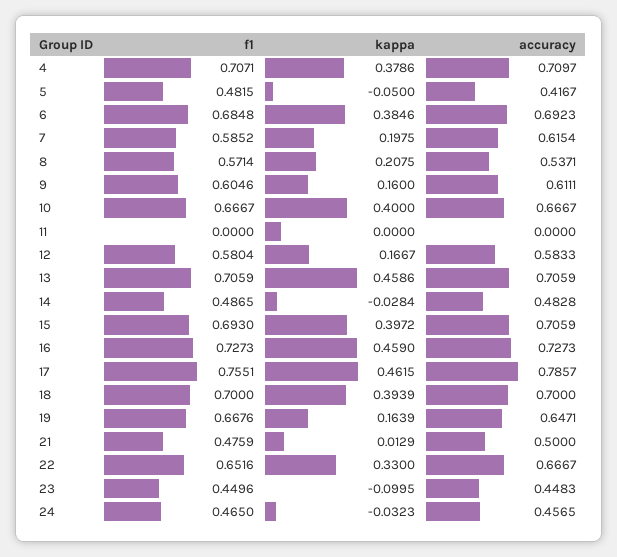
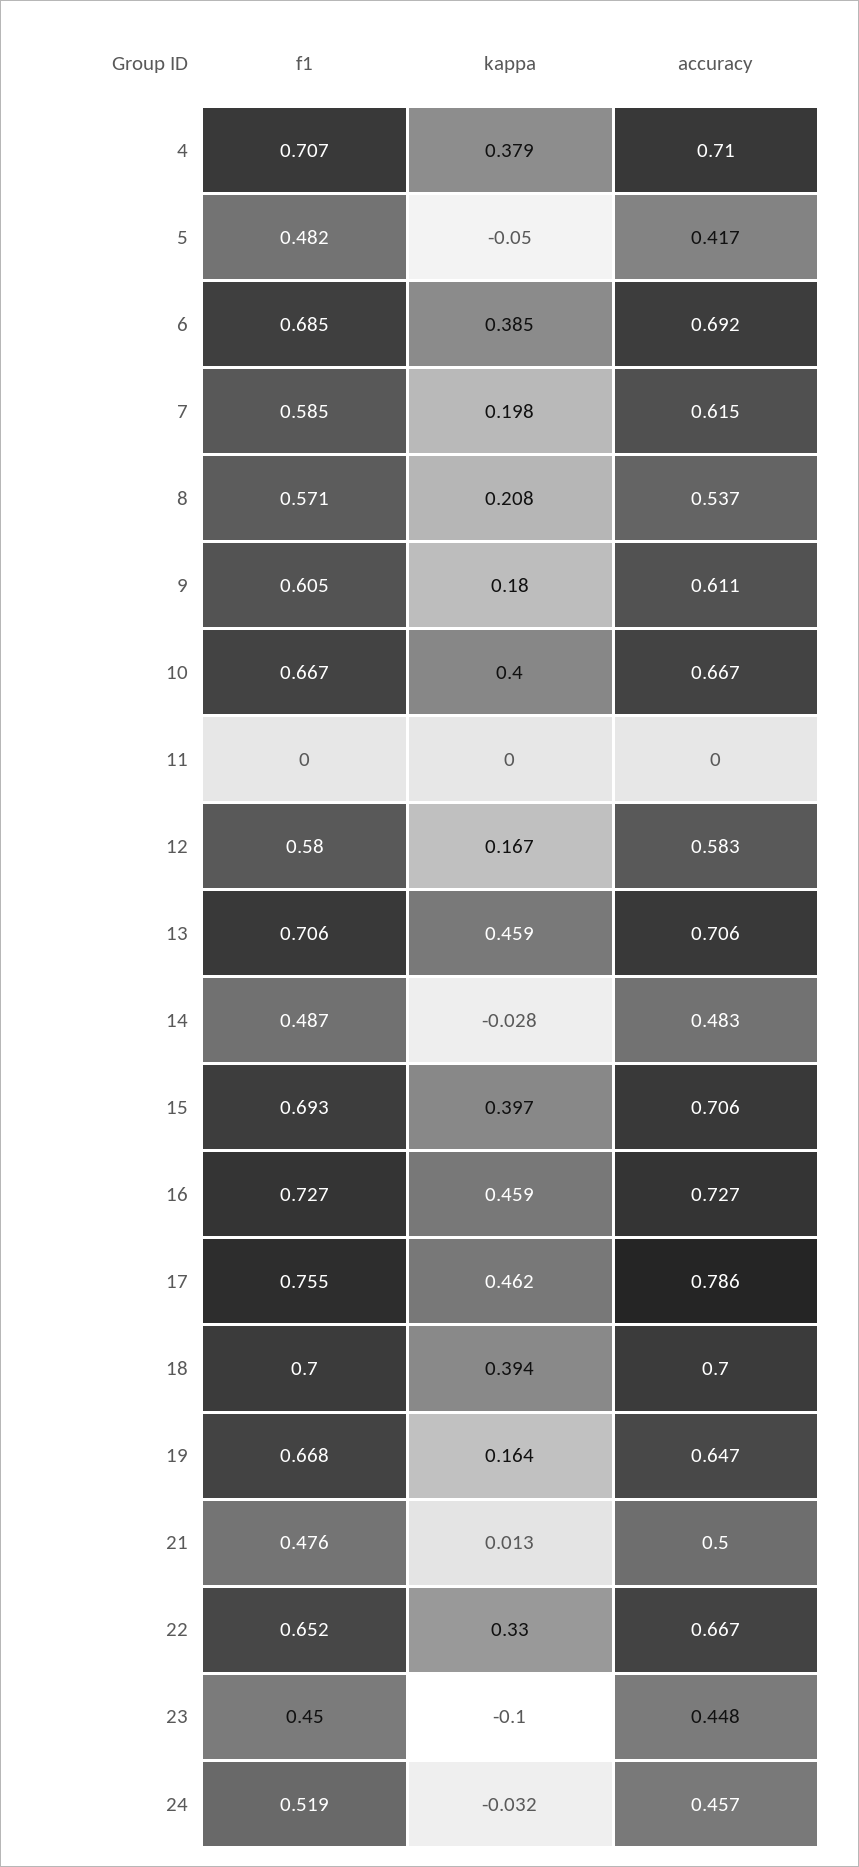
kappa, 9: 0.16 -> 0.18
f1, 24: 0.465 -> 0.519

